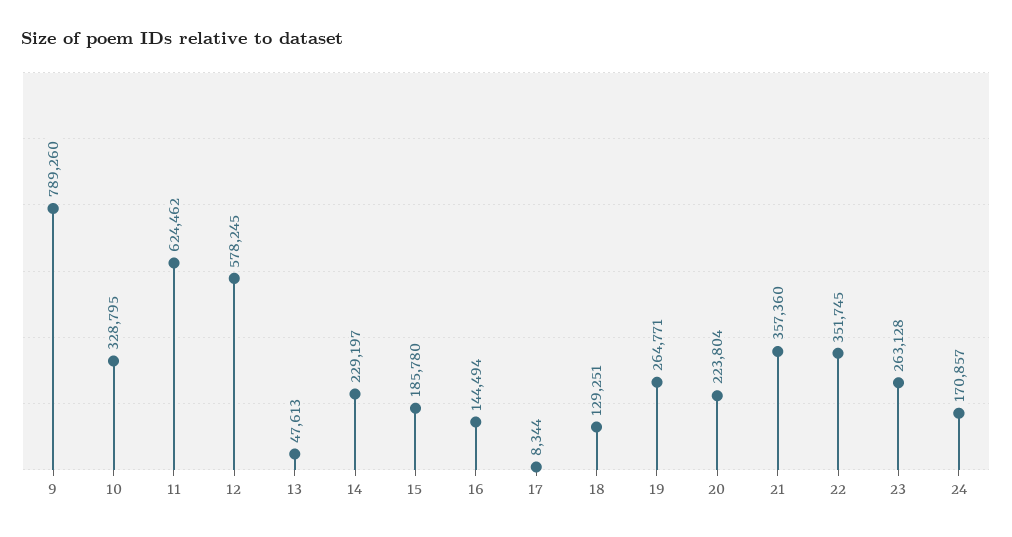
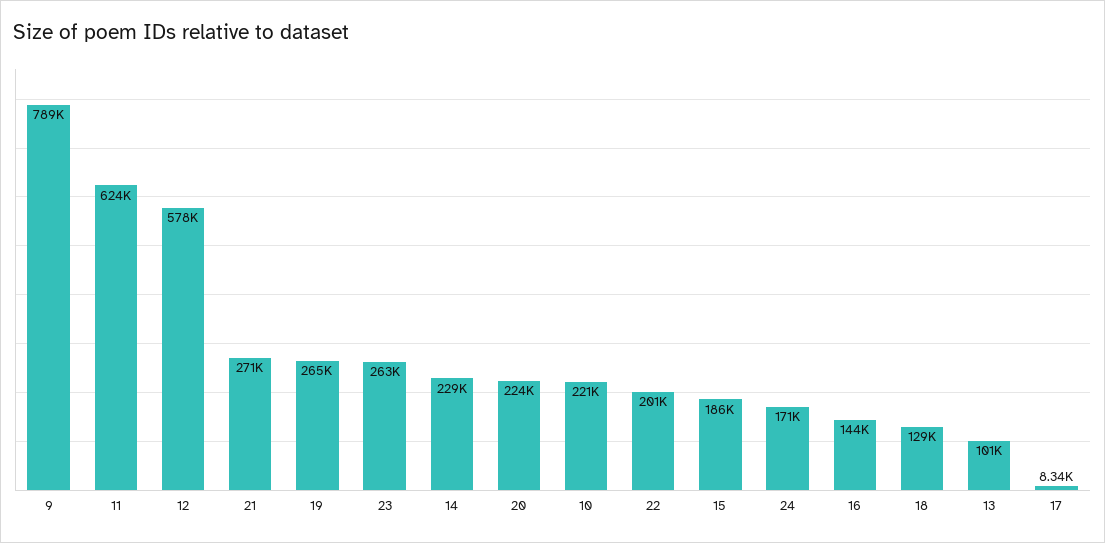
10: 328795 -> 221000
13: 47613 -> 101000
21: 357360 -> 271000
22: 351745 -> 201000

